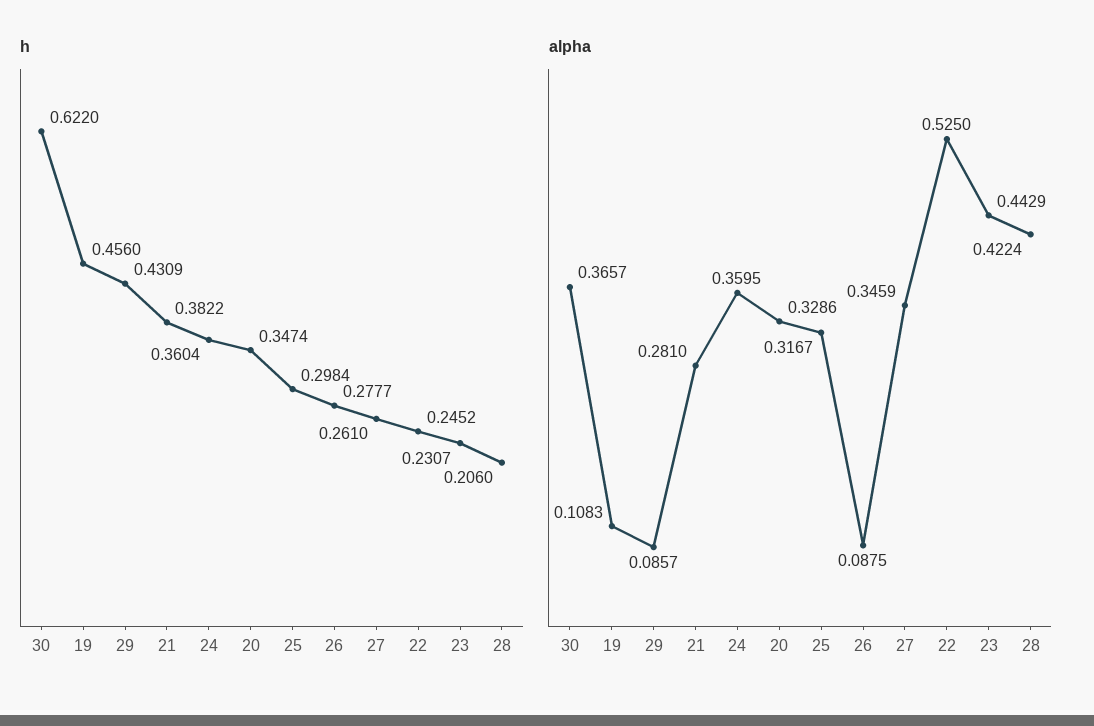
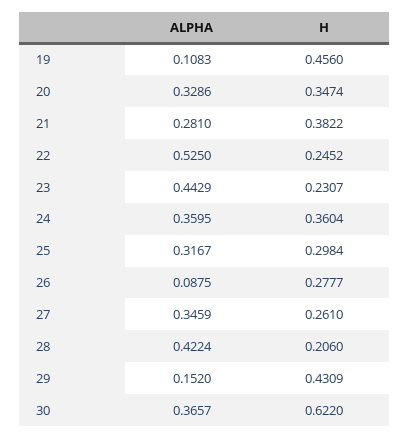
alpha, 29: 0.0857 -> 0.152

